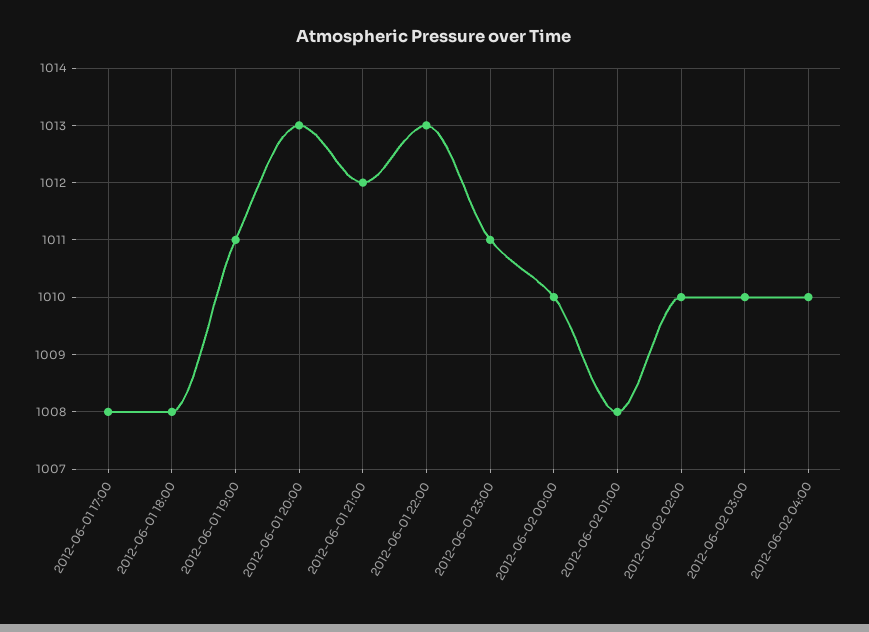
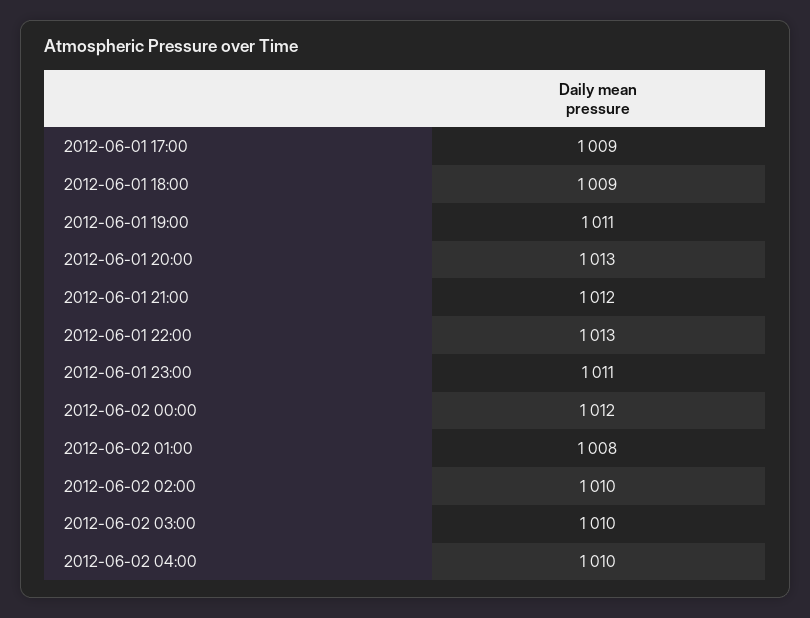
2012-06-01 17:00: 1008 -> 1009
2012-06-01 18:00: 1008 -> 1009
2012-06-02 00:00: 1010 -> 1012

